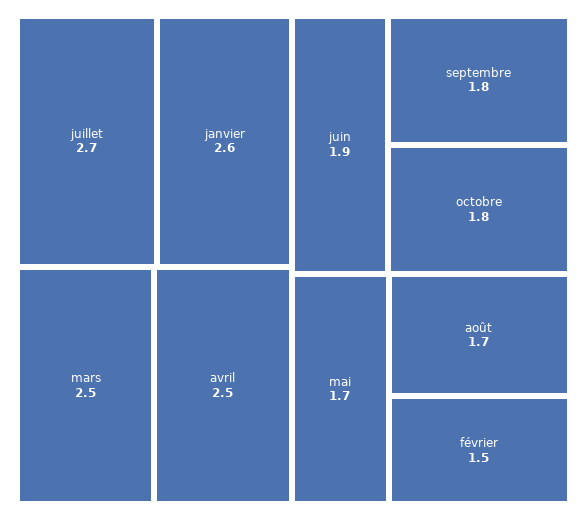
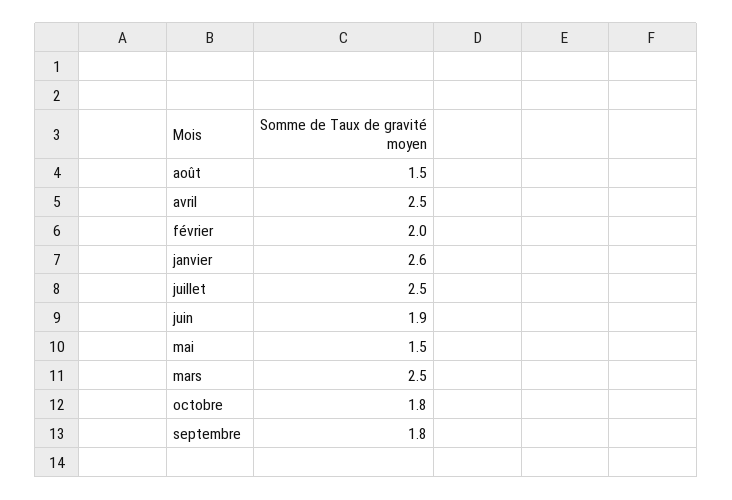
juillet: 2.7 -> 2.5
mai: 1.7 -> 1.5
août: 1.7 -> 1.5
février: 1.5 -> 2

